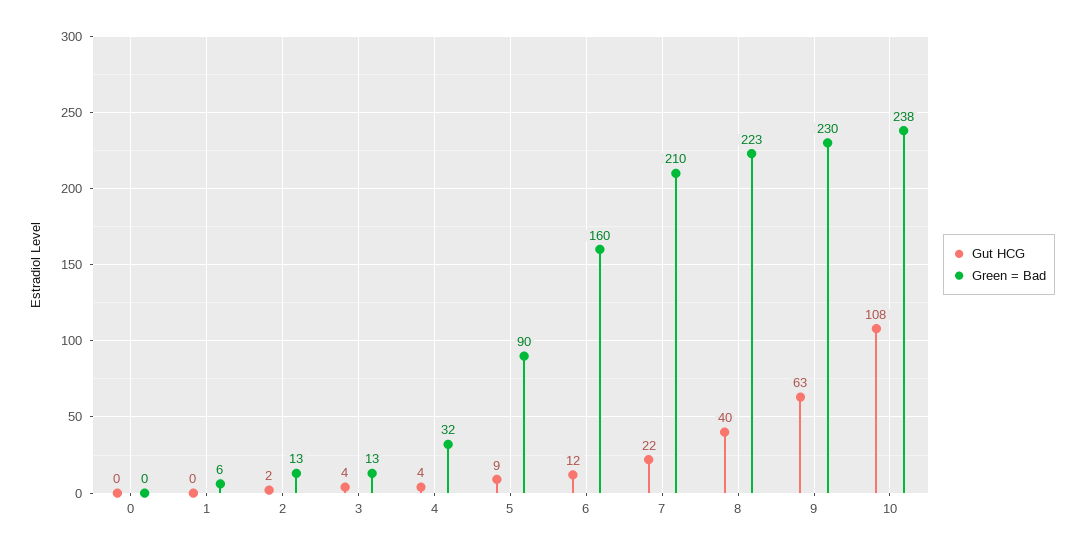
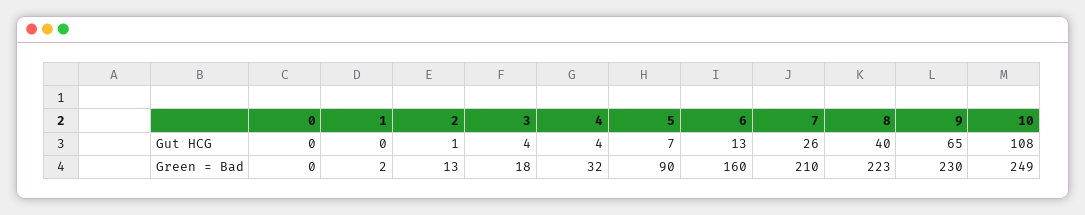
Green = Bad, 1: 6 -> 2
Gut HCG, 2: 2 -> 1
Green = Bad, 3: 13 -> 18
Gut HCG, 5: 9 -> 7
Gut HCG, 6: 12 -> 13
Gut HCG, 7: 22 -> 26
Gut HCG, 9: 63 -> 65
Green = Bad, 10: 238 -> 249

